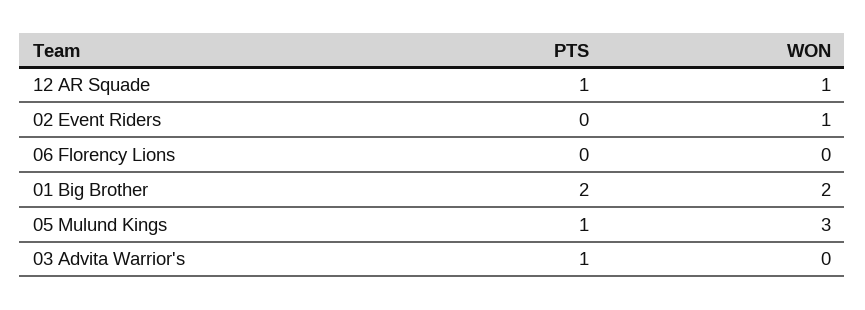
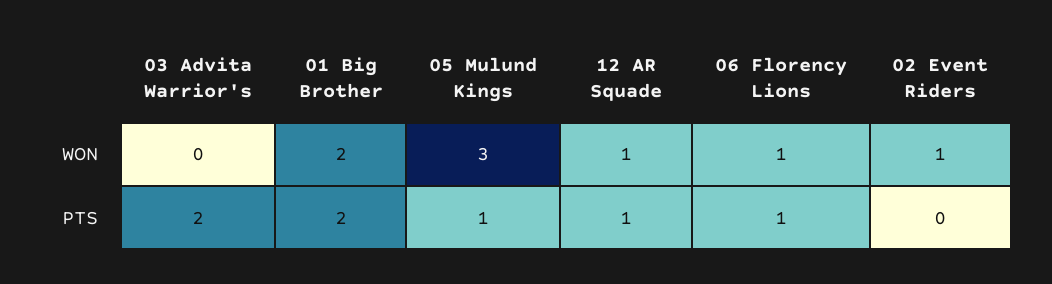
PTS, 06 Florency Lions: 0 -> 1
WON, 06 Florency Lions: 0 -> 1
PTS, 03 Advita Warrior's: 1 -> 2

